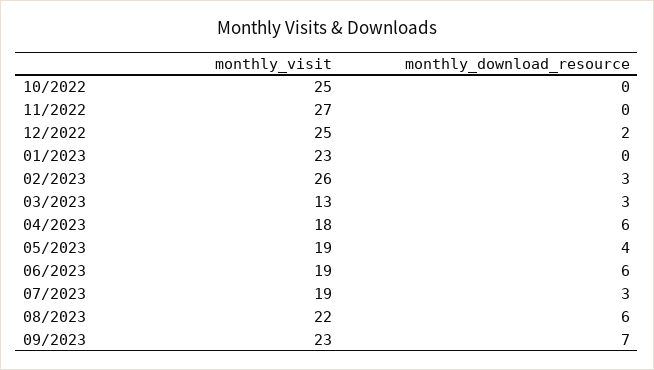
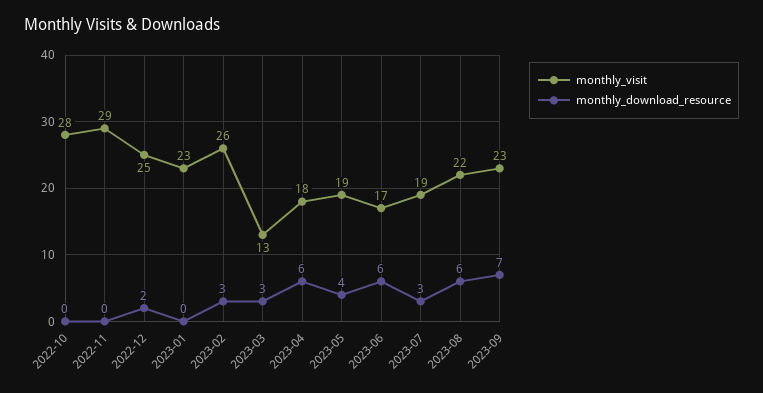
monthly_visit, 10/2022: 25 -> 28
monthly_visit, 11/2022: 27 -> 29
monthly_visit, 06/2023: 19 -> 17

